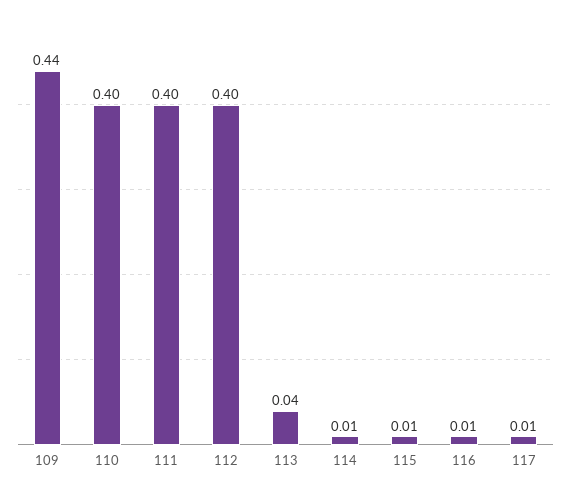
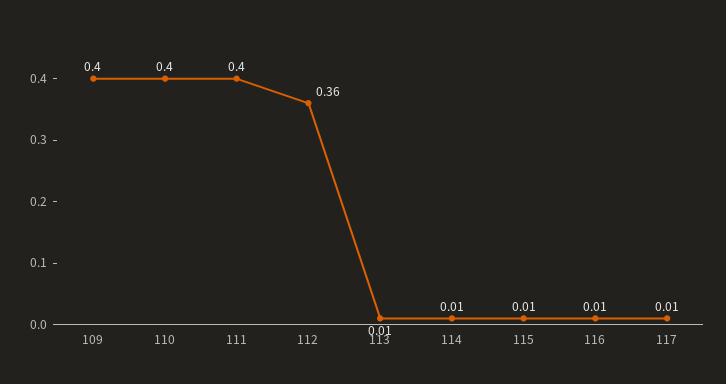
109: 0.44 -> 0.4
112: 0.4 -> 0.36
113: 0.04 -> 0.01

